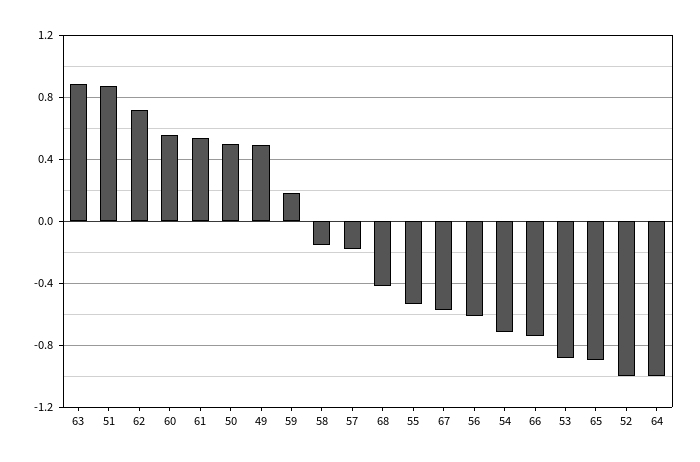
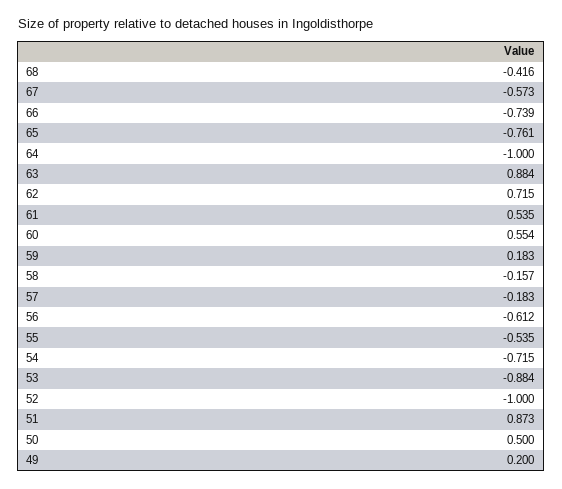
49: 0.5 -> 0.2
65: -0.9 -> -0.761

